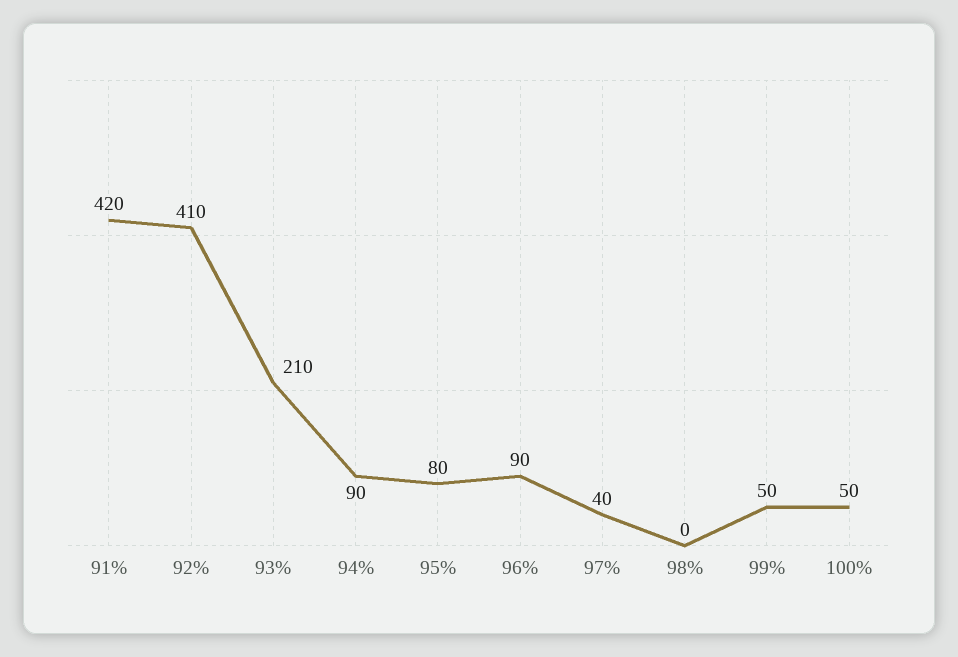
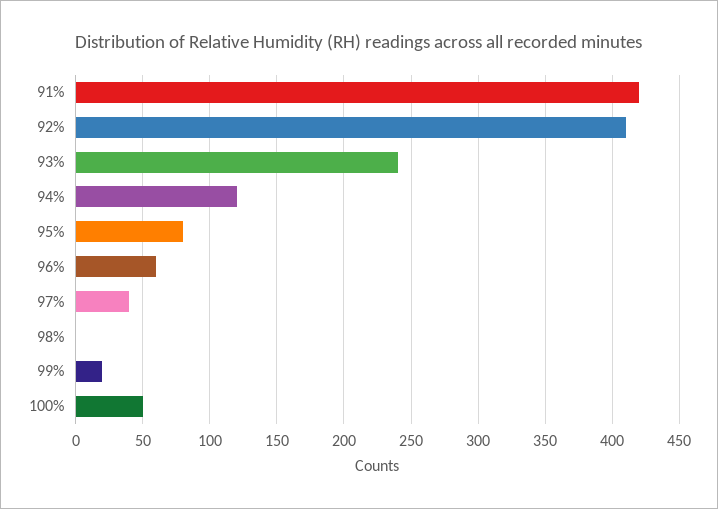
93%: 210 -> 240
94%: 90 -> 120
96%: 90 -> 60
99%: 50 -> 20

